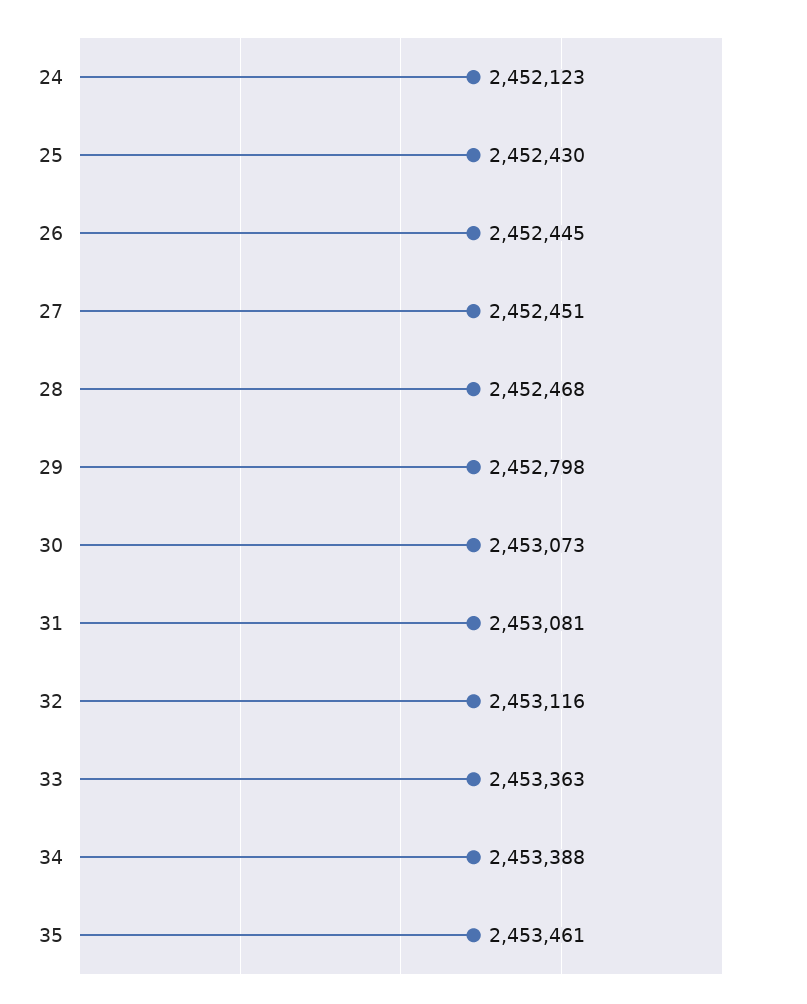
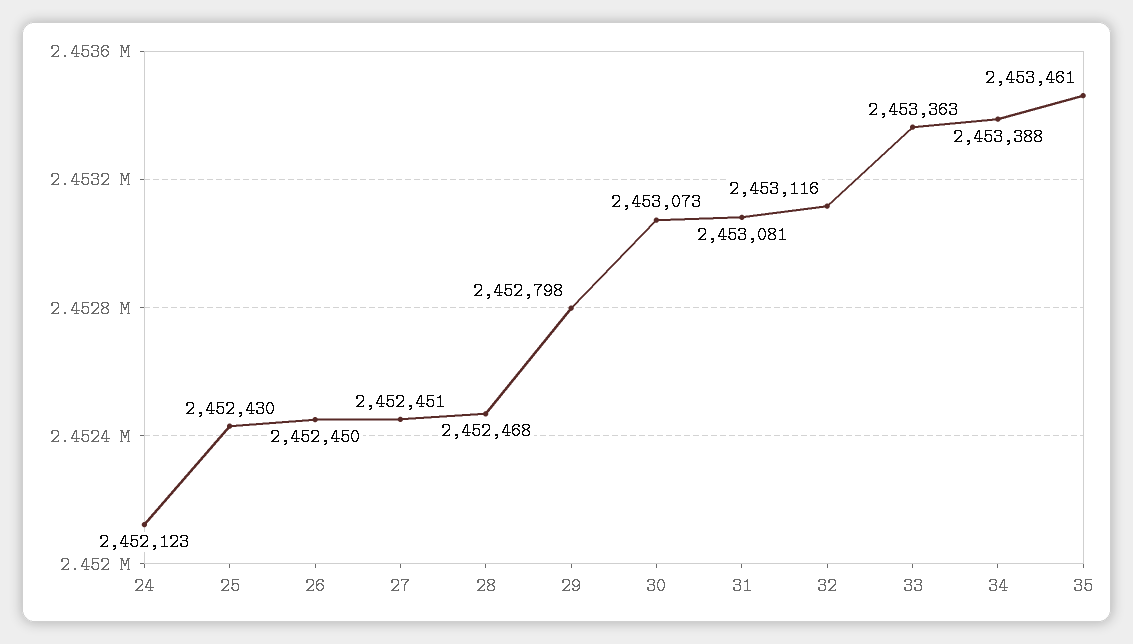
26: 2452445 -> 2452450

